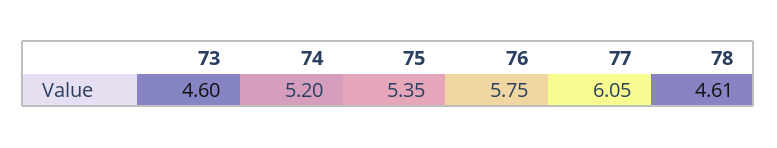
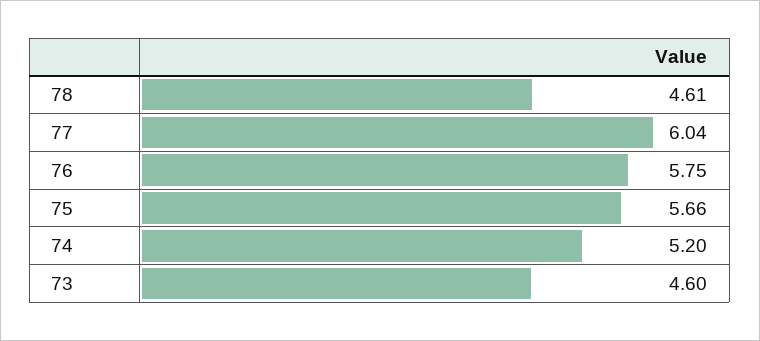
75: 5.35 -> 5.66
77: 6.05 -> 6.04

